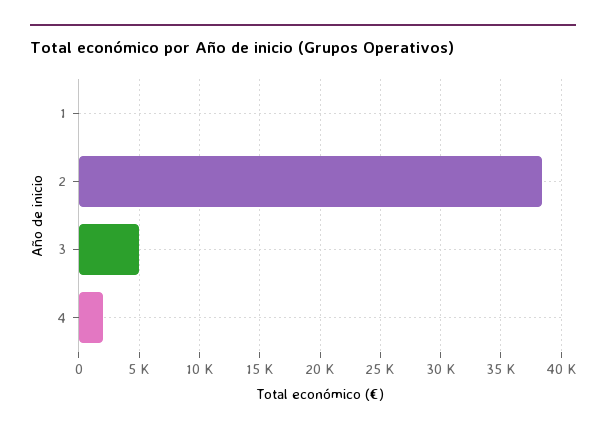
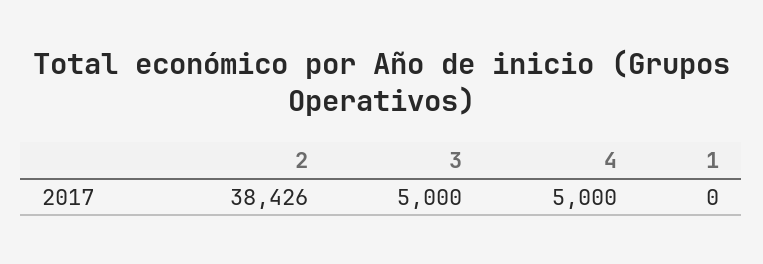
4: 2000 -> 5000

